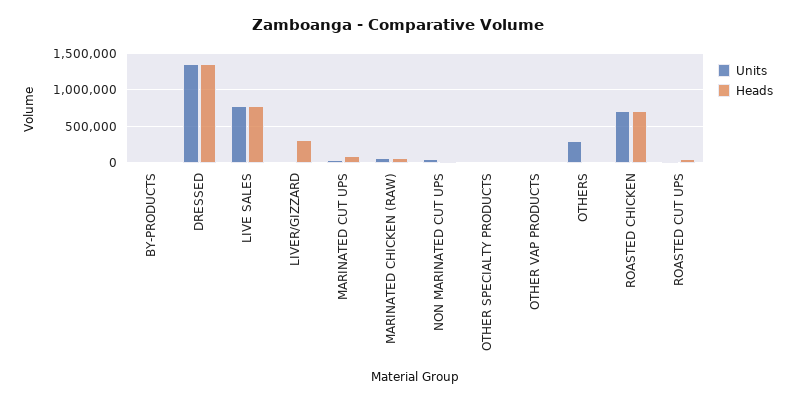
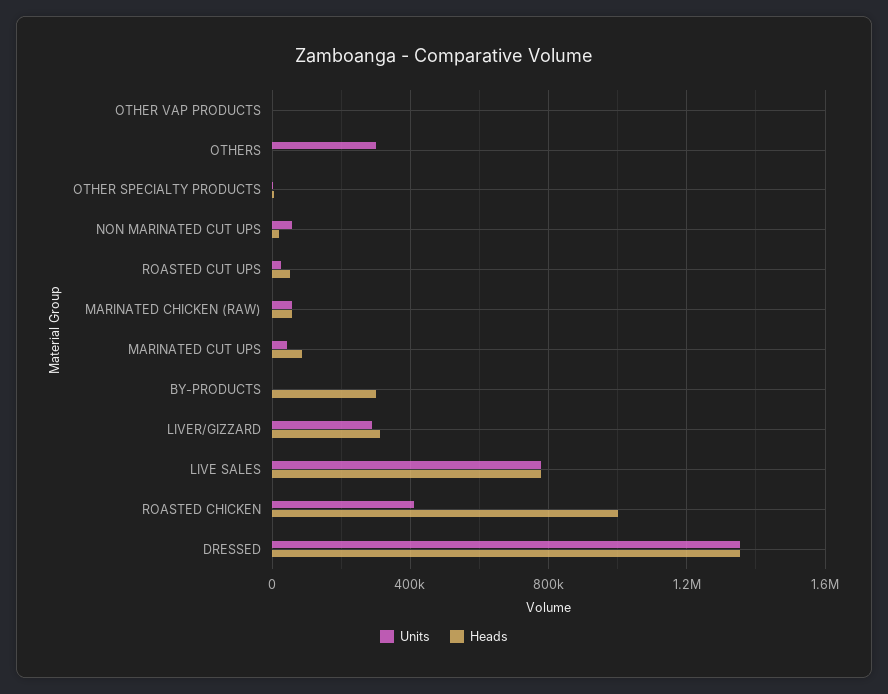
Heads, BY-PRODUCTS: 0 -> 300000
Units, LIVER/GIZZARD: 0 -> 300000
Units, ROASTED CHICKEN: 700000 -> 400000
Heads, ROASTED CHICKEN: 700000 -> 1000000

